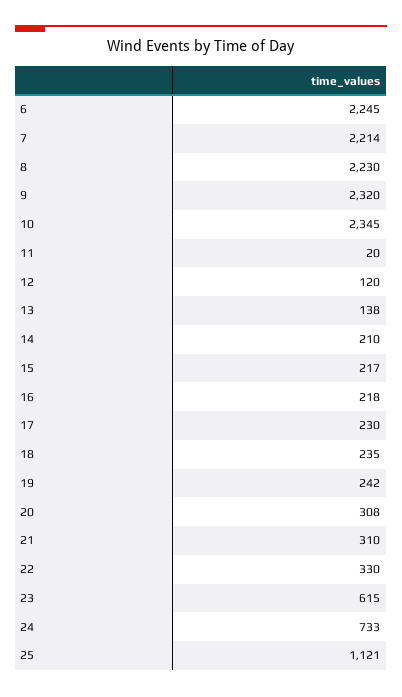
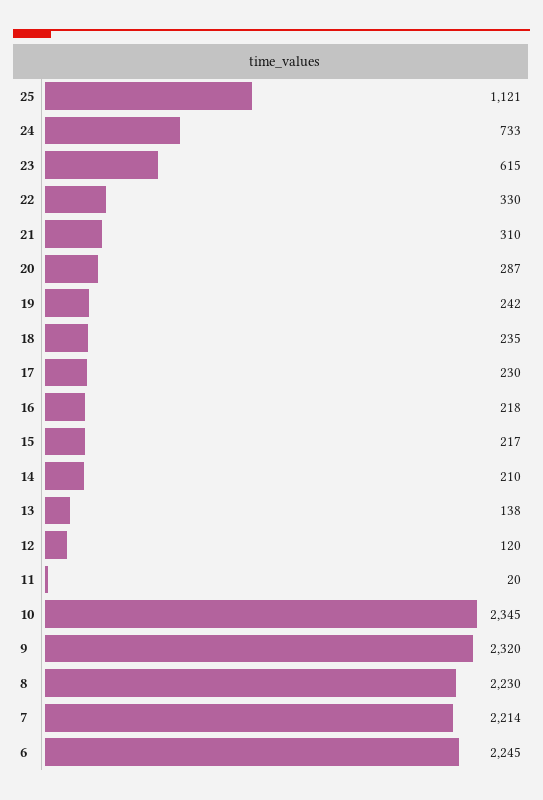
20: 308 -> 287

